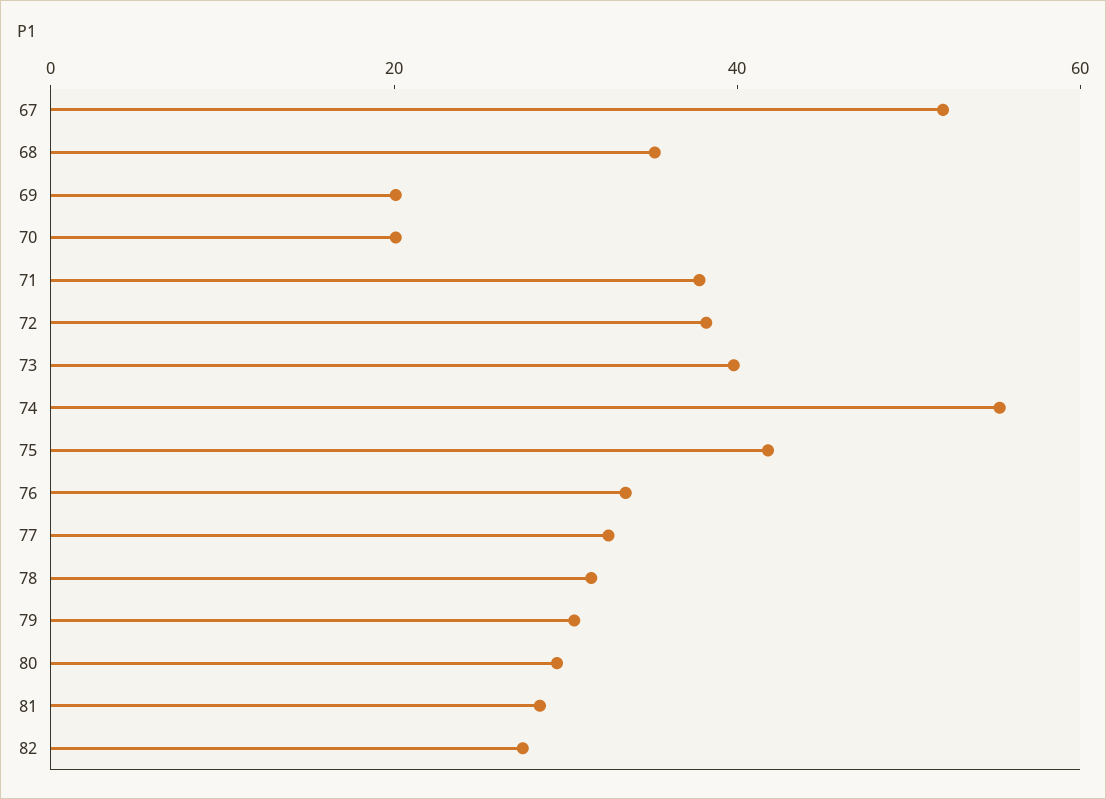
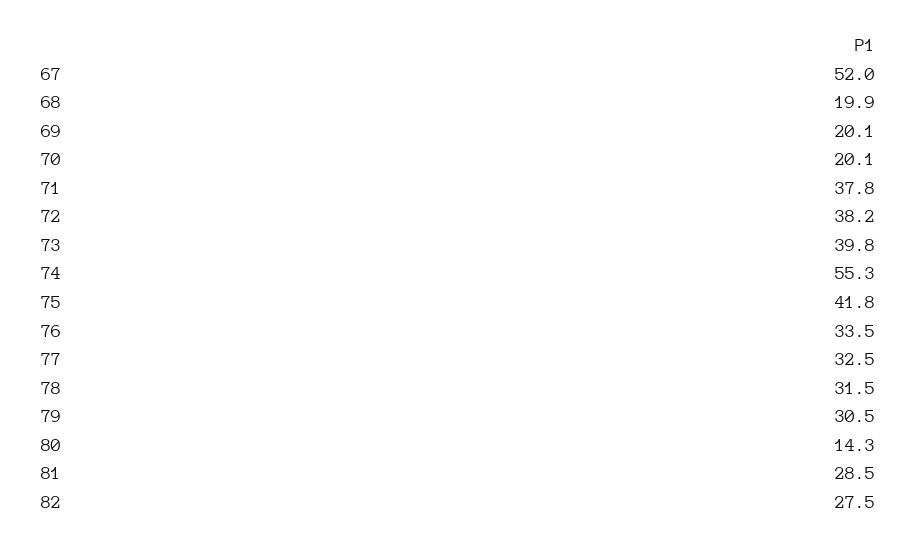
68: 35 -> 19.9
80: 30 -> 14.3

